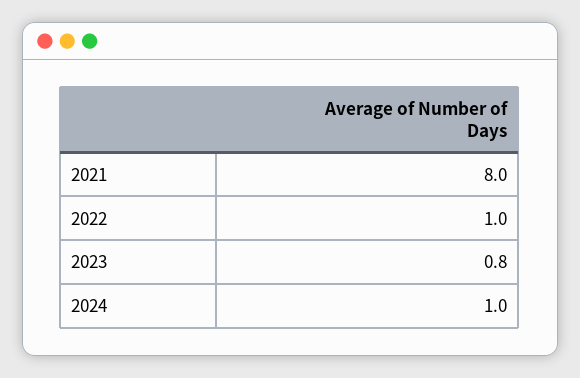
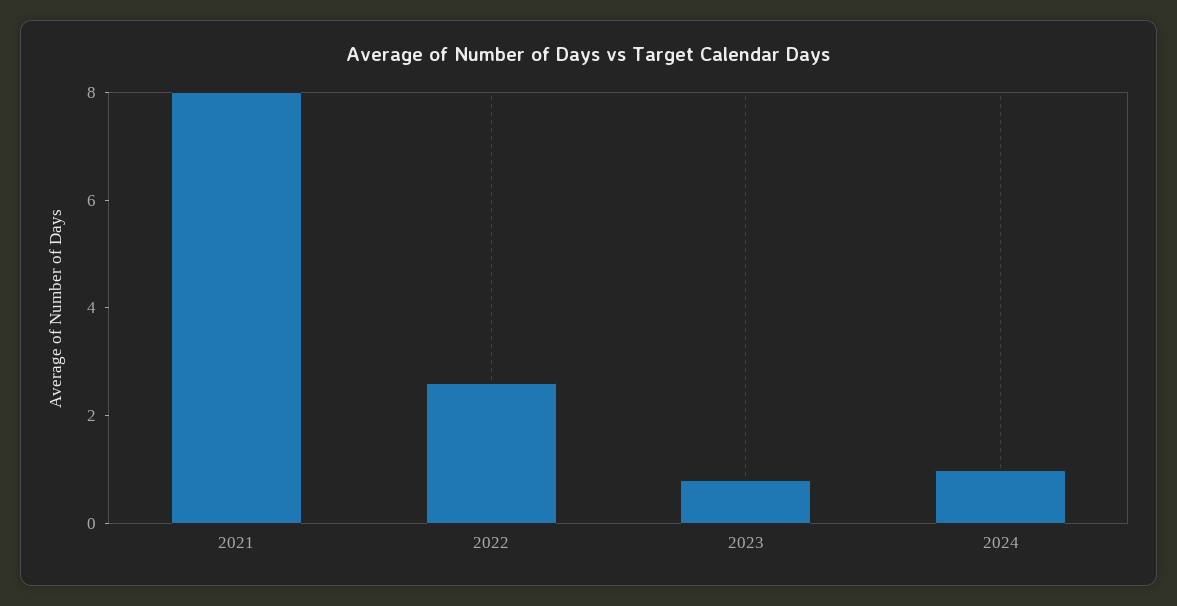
2022: 1 -> 2.5

